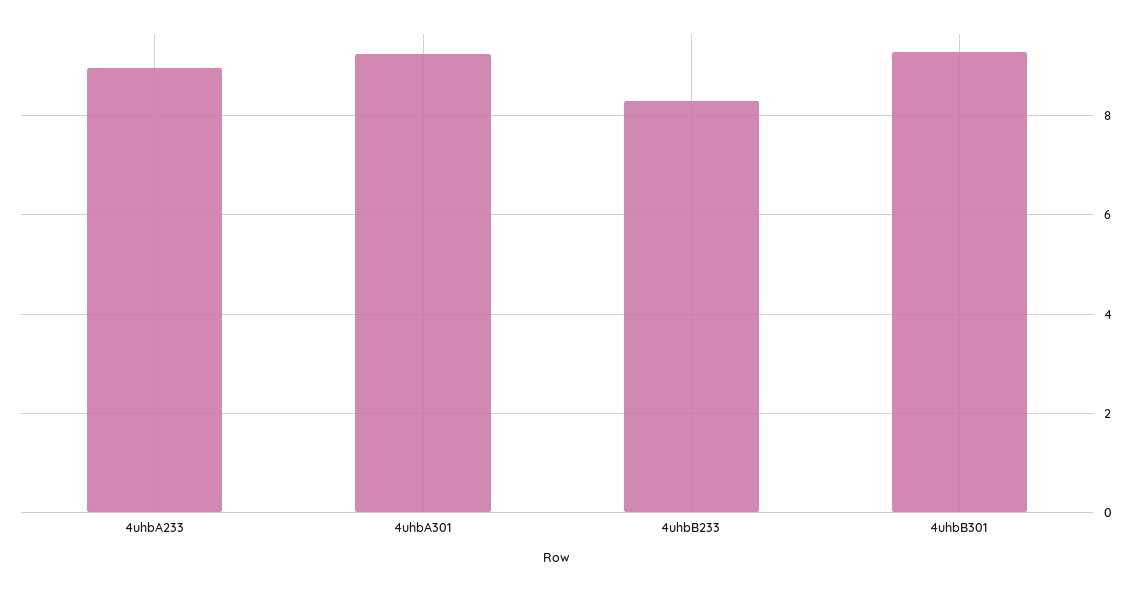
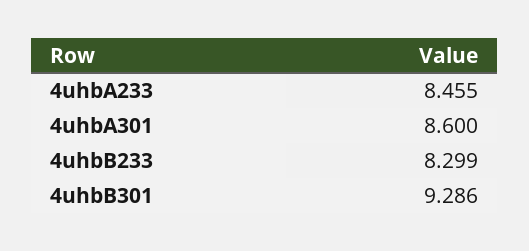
4uhbA233: 9 -> 8.455
4uhbA301: 9.2 -> 8.6

